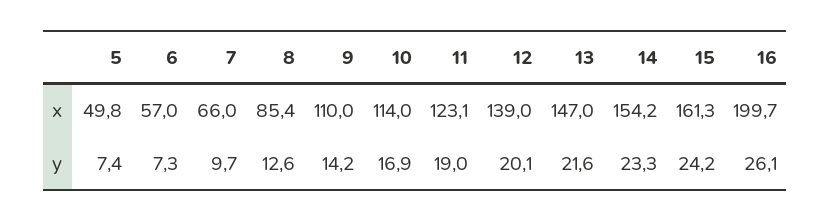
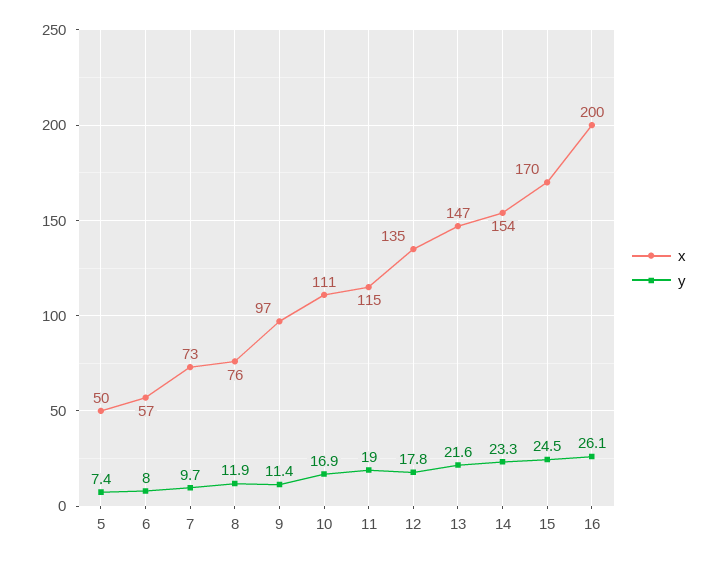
x, 7: 66 -> 73
x, 8: 85.4 -> 76
x, 9: 110 -> 97
x, 10: 114 -> 111
x, 11: 123.1 -> 115
x, 12: 139 -> 135
x, 15: 161.3 -> 170
y, 6: 7.3 -> 8
y, 8: 12.6 -> 11.9
y, 9: 14.2 -> 11.4
y, 12: 20.1 -> 17.8
y, 15: 24.2 -> 24.5

